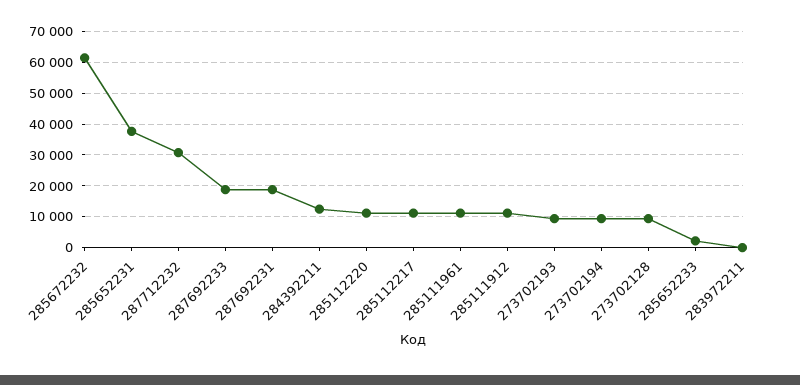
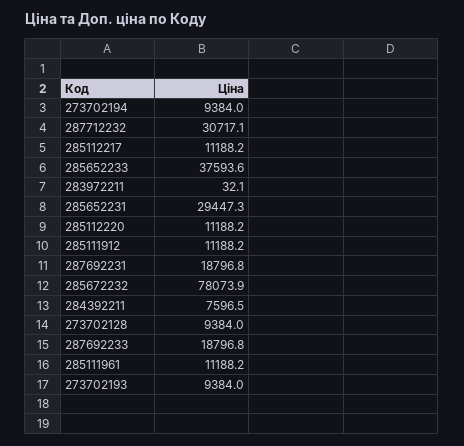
285672232: 62000 -> 78073.9
285652231: 38000 -> 29447.3
284392211: 12000 -> 7596.5
285652233: 2000 -> 37593.6

